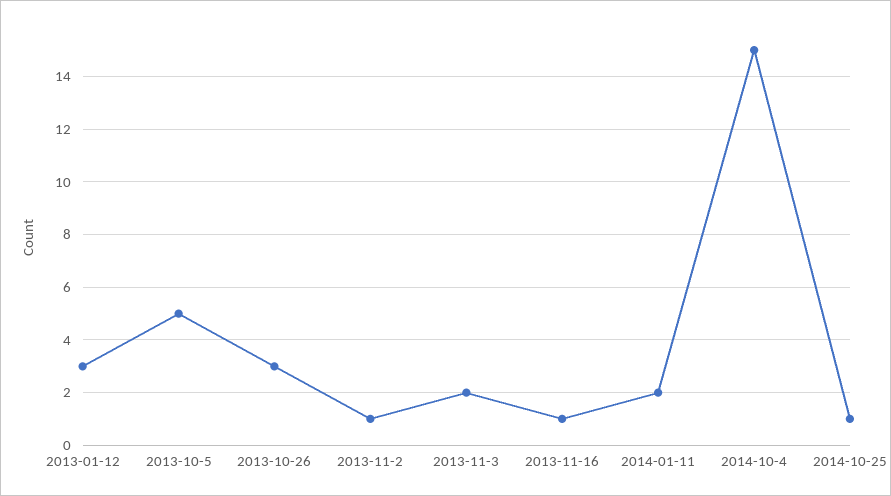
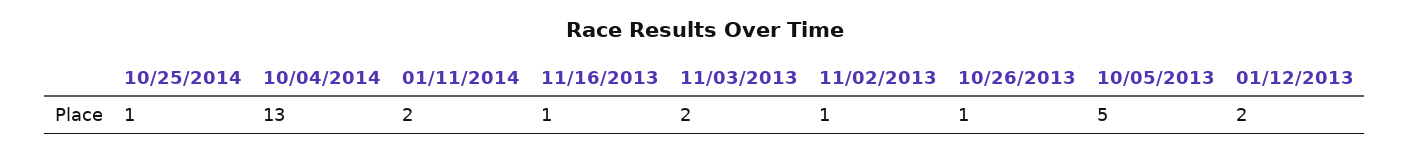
2013-01-12: 3 -> 2
2013-10-26: 3 -> 1
2014-10-4: 15 -> 13

